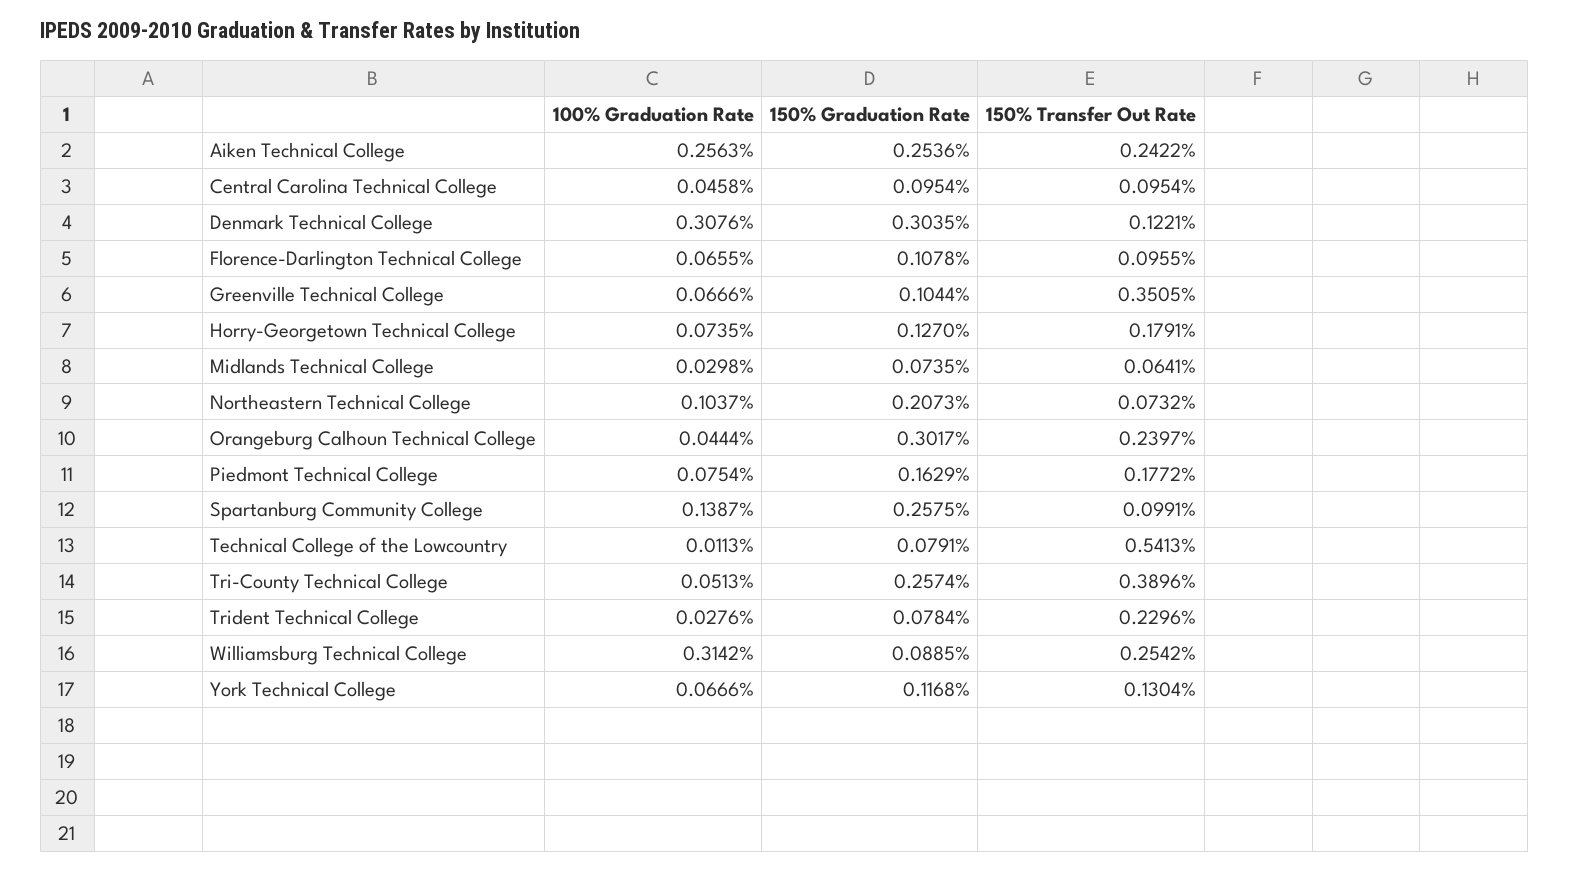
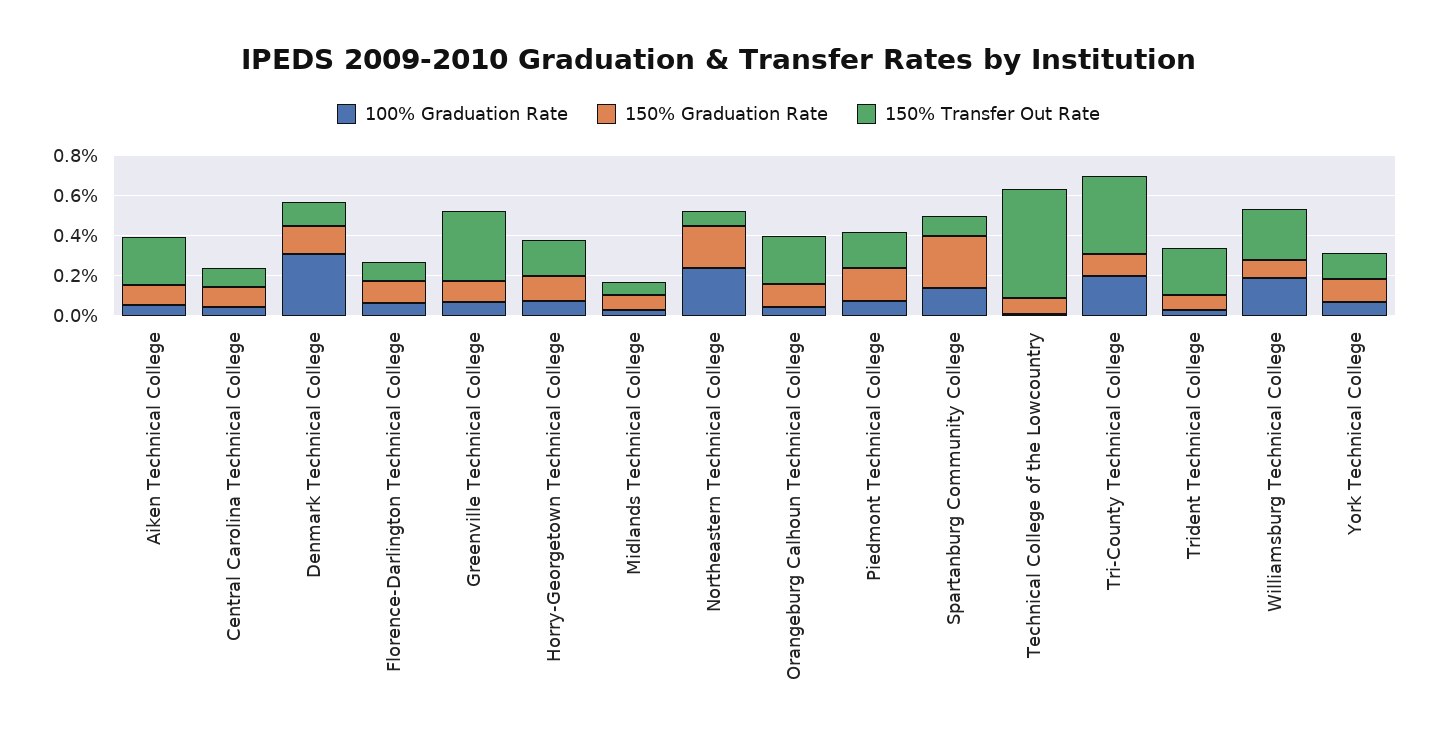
100% Graduation Rate, Aiken Technical College: 0.2563 -> 0.05
150% Graduation Rate, Aiken Technical College: 0.2536 -> 0.1
150% Graduation Rate, Denmark Technical College: 0.3035 -> 0.15
100% Graduation Rate, Northeastern Technical College: 0.1037 -> 0.25
150% Graduation Rate, Orangeburg Calhoun Technical College: 0.3017 -> 0.1
100% Graduation Rate, Tri-County Technical College: 0.0513 -> 0.2
150% Graduation Rate, Tri-County Technical College: 0.2574 -> 0.1
100% Graduation Rate, Williamsburg Technical College: 0.3142 -> 0.2

